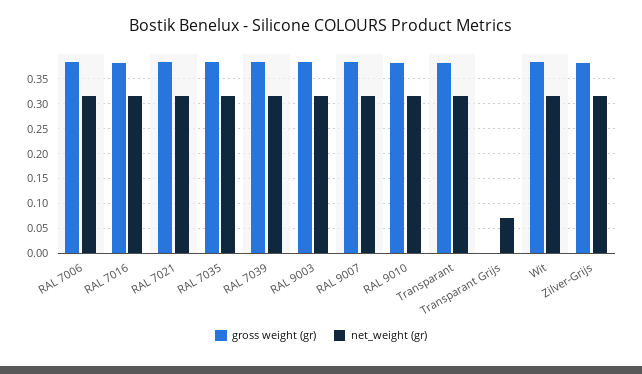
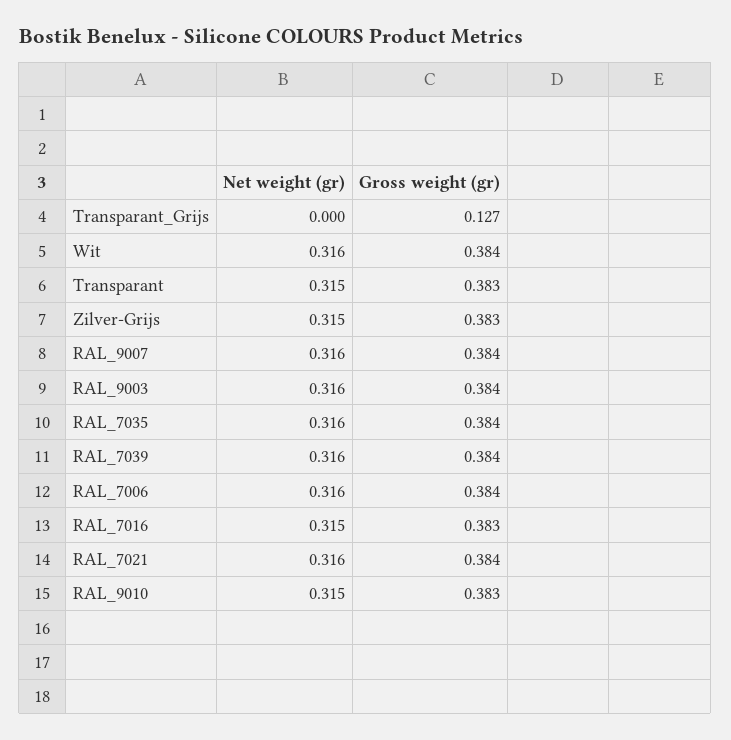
gross weight (gr), Transparant Grijs: 0 -> 0.127
net_weight (gr), Transparant Grijs: 0.075 -> 0

